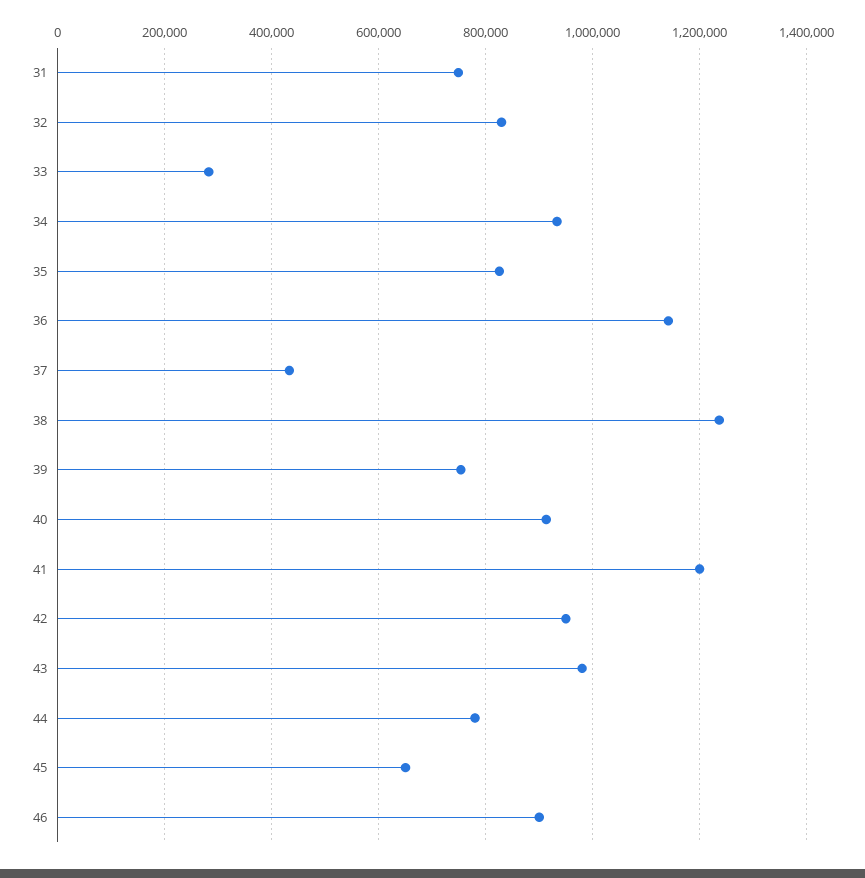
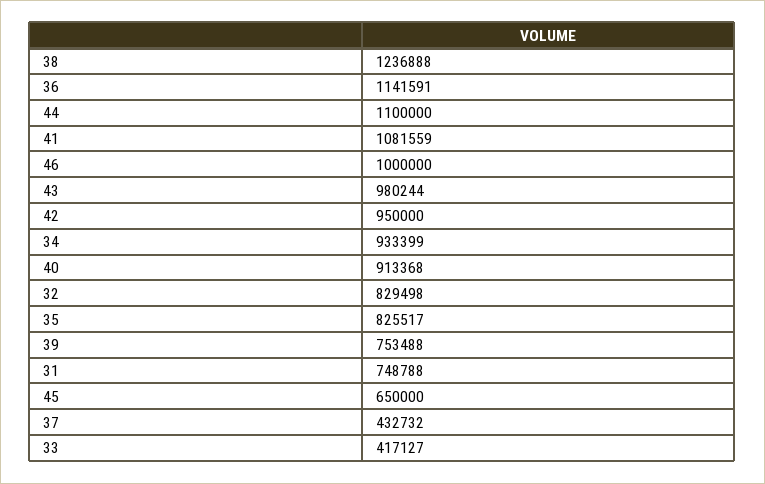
33: 280000 -> 417127
41: 1200000 -> 1081559
44: 780000 -> 1100000
46: 900000 -> 1000000

